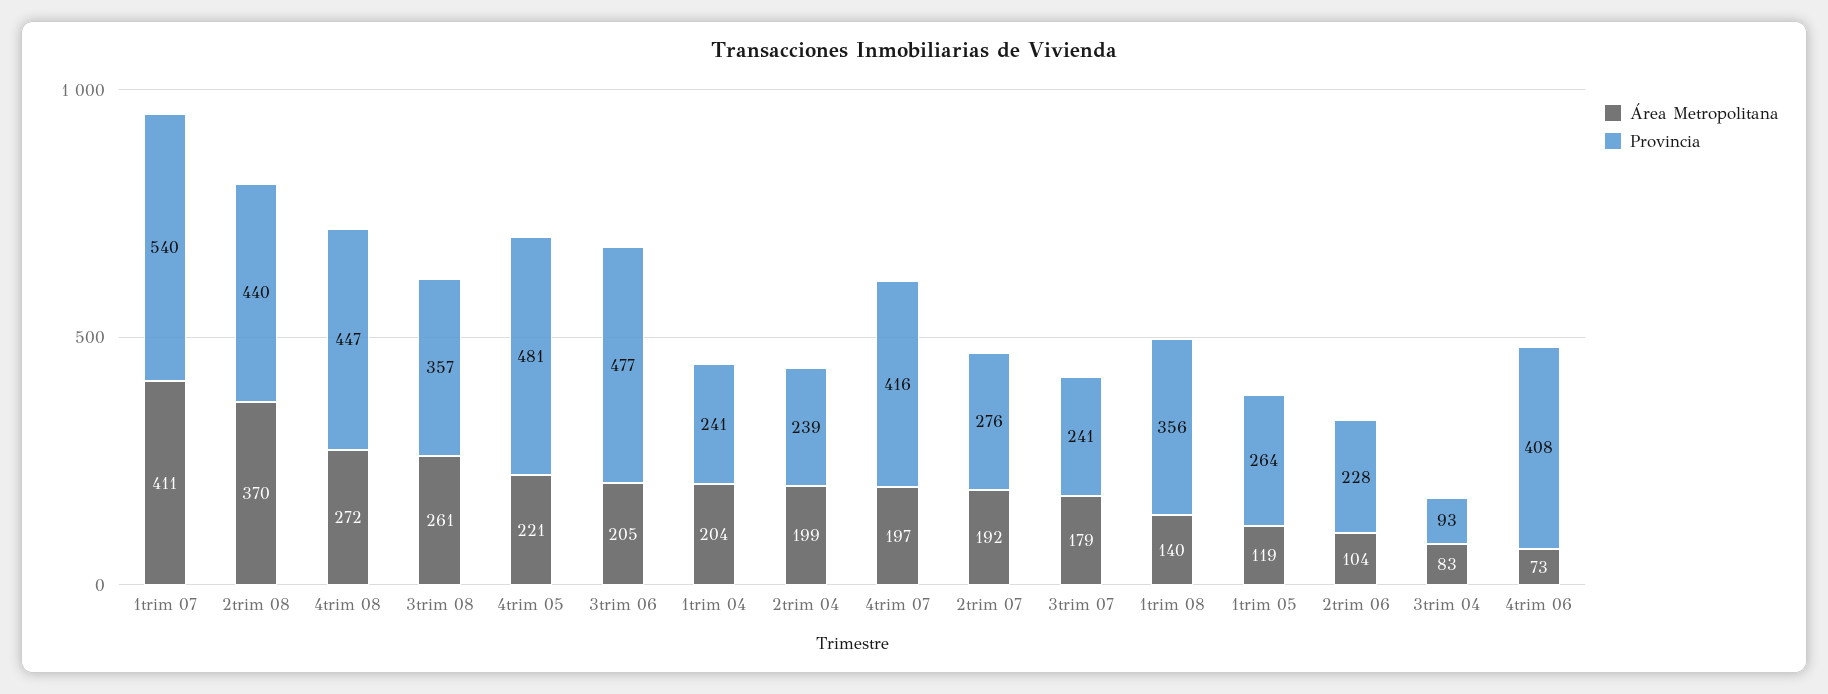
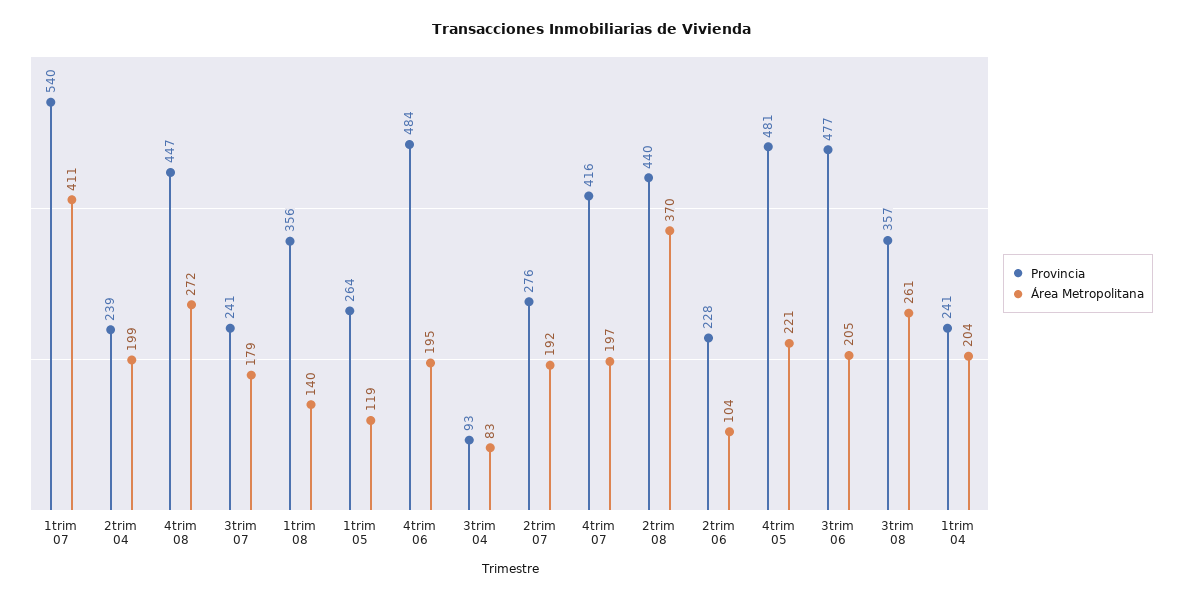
Área Metropolitana, 4trim 06: 73 -> 195
Provincia, 4trim 06: 408 -> 484

